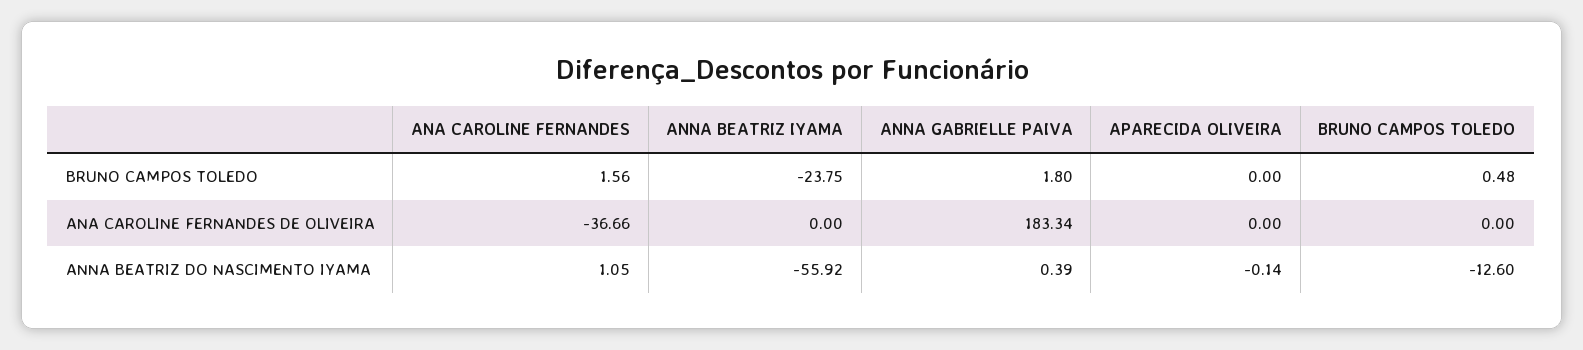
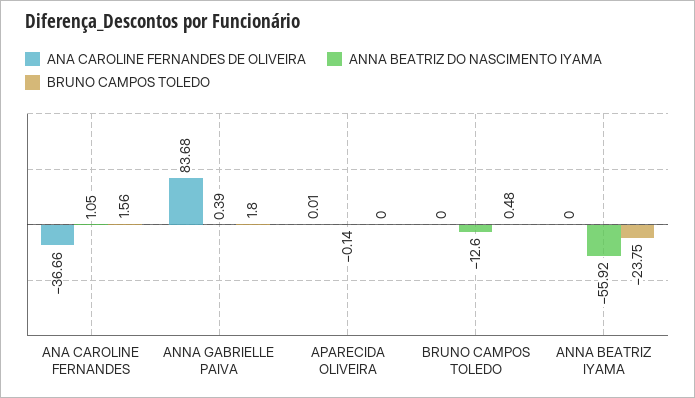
ANA CAROLINE FERNANDES DE OLIVEIRA, ANNA GABRIELLE PAIVA: 183.34 -> 83.68
ANA CAROLINE FERNANDES DE OLIVEIRA, APARECIDA OLIVEIRA: 0 -> 0.01

